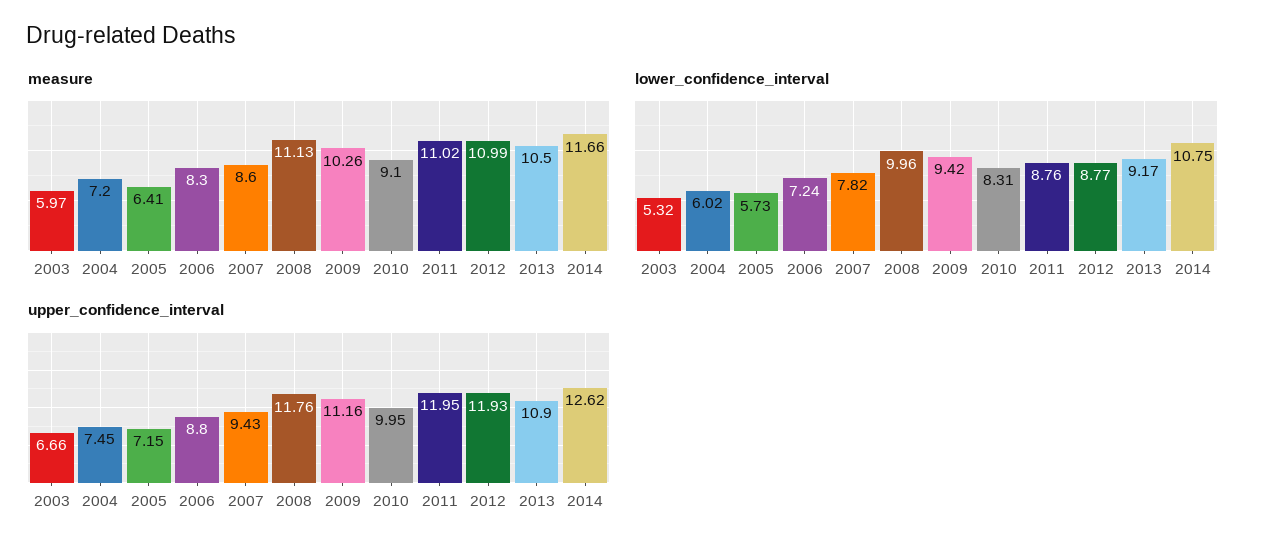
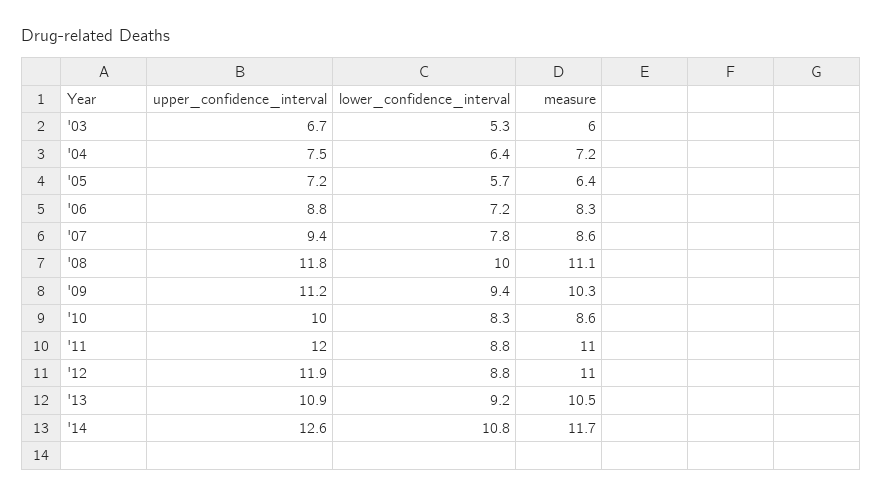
measure, 2010: 9.1 -> 8.6
lower_confidence_interval, 2004: 6.02 -> 6.4

